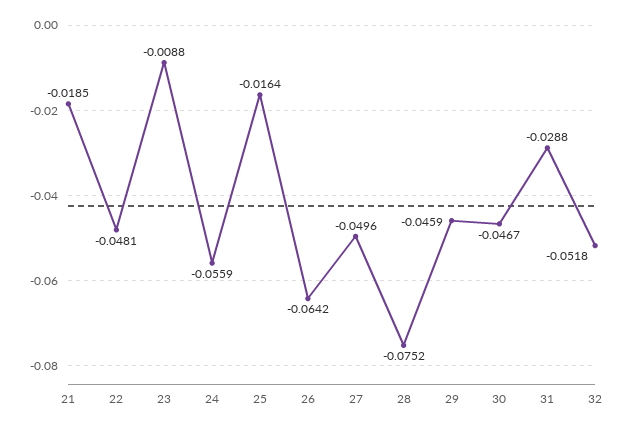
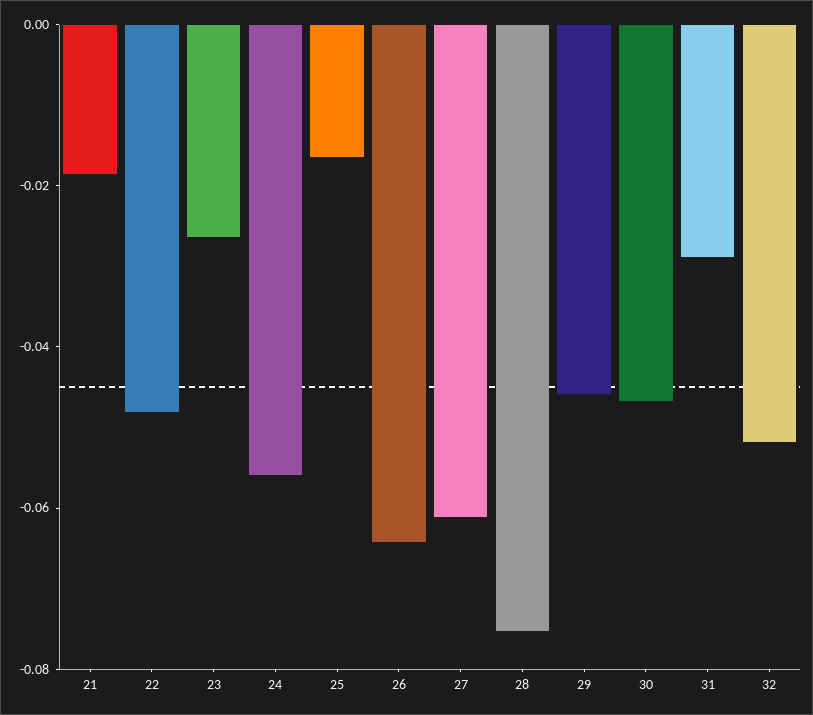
23: -0.0088 -> -0.025
27: -0.0496 -> -0.06

